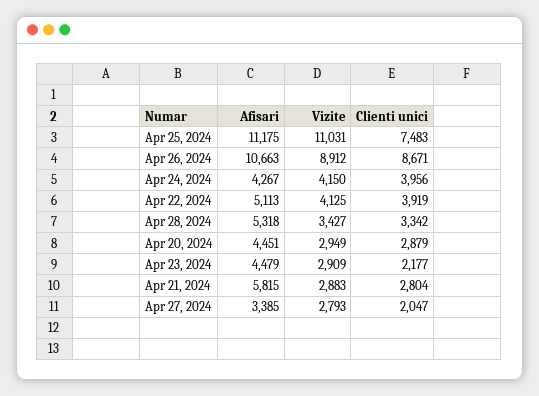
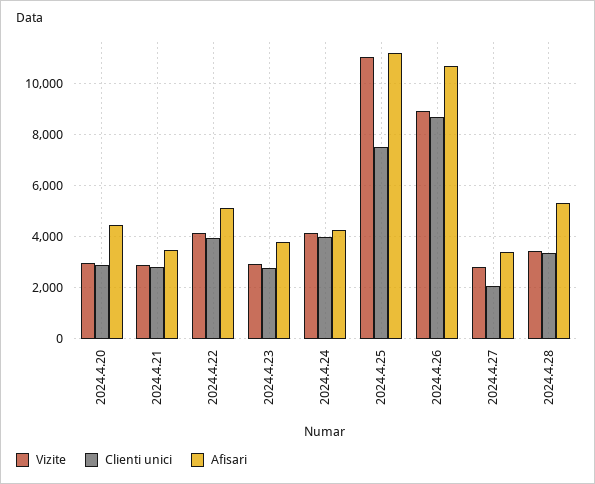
Afisari, Apr 23, 2024: 4479 -> 3750
Clienti unici, Apr 23, 2024: 2177 -> 2750
Afisari, Apr 21, 2024: 5815 -> 3500

